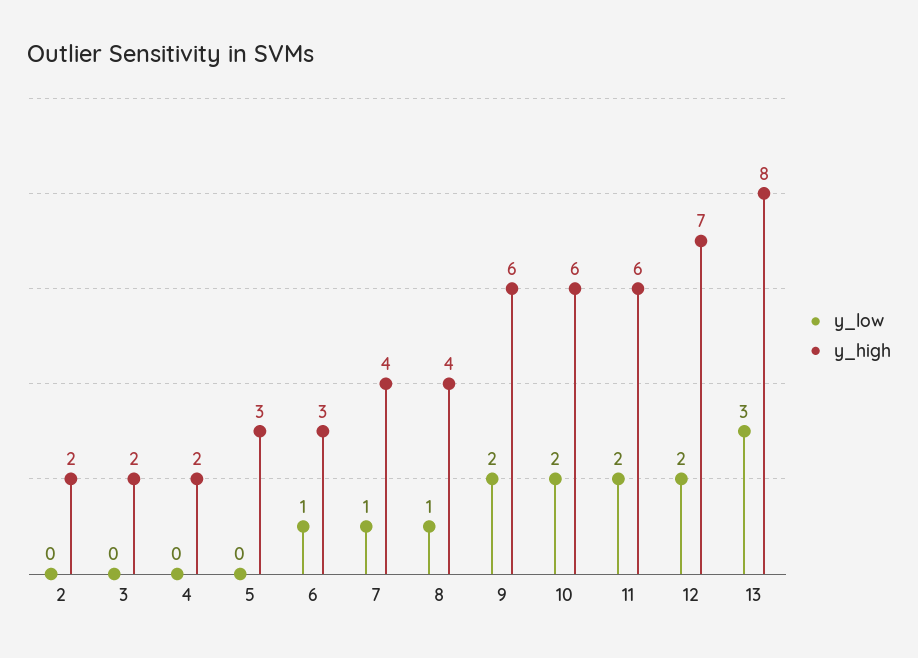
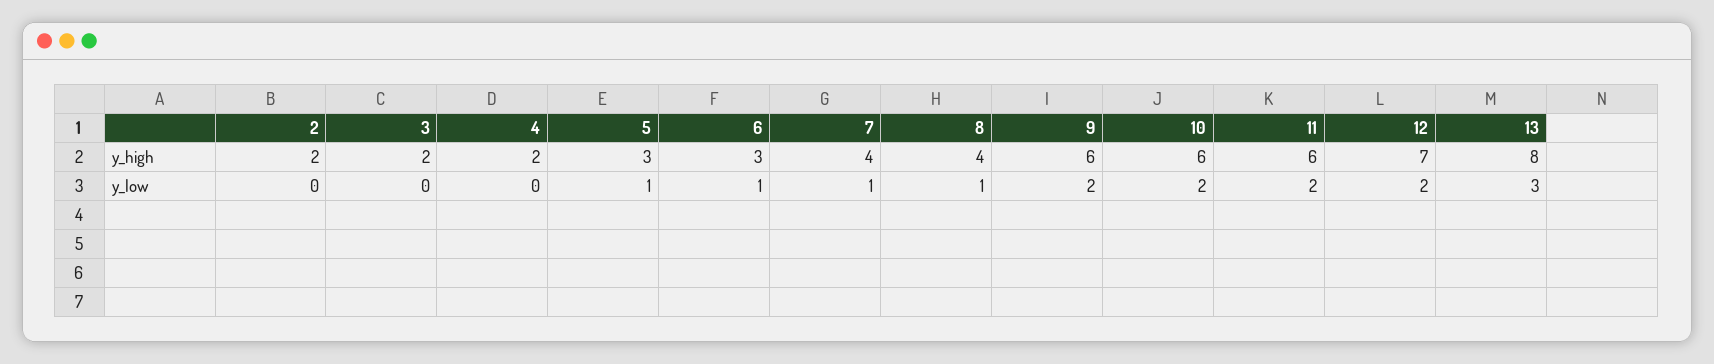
y_low, 5: 0 -> 1

